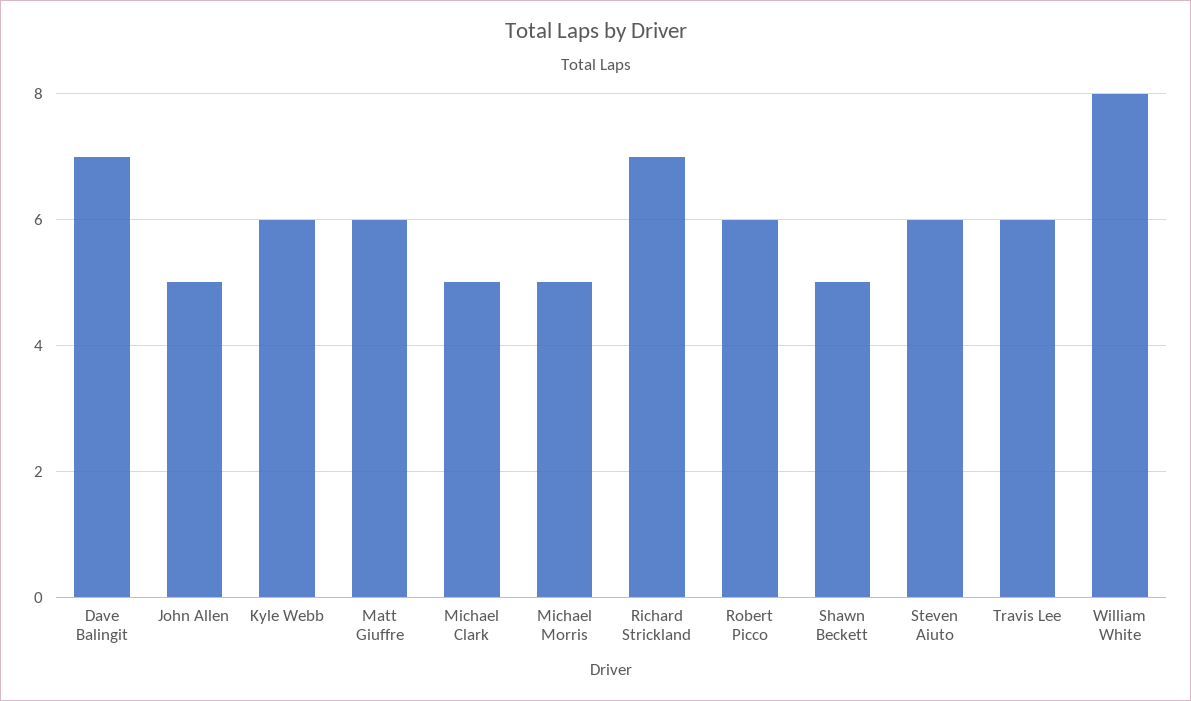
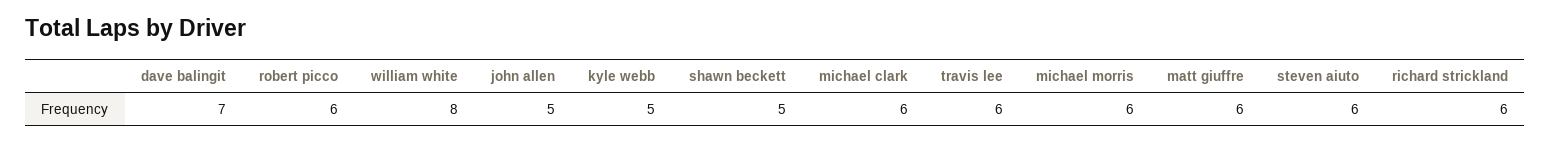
Kyle Webb: 6 -> 5
Michael Clark: 5 -> 6
Michael Morris: 5 -> 6
Richard Strickland: 7 -> 6

